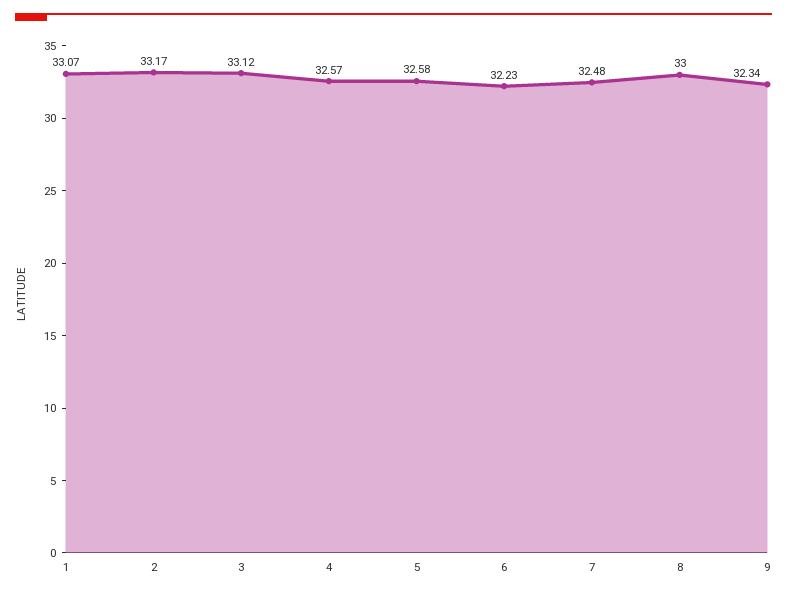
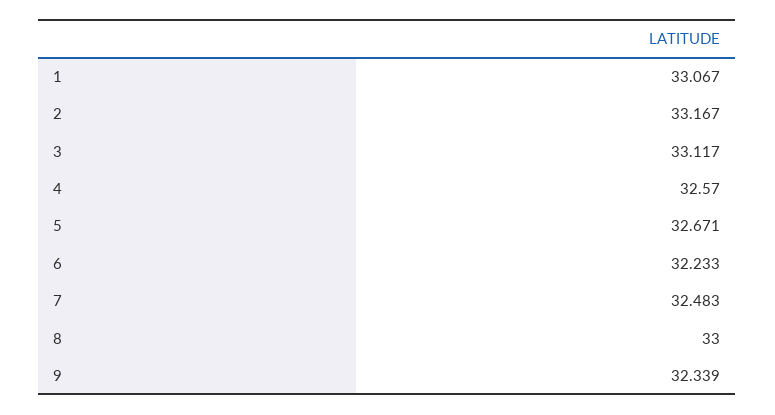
5: 32.58 -> 32.671

